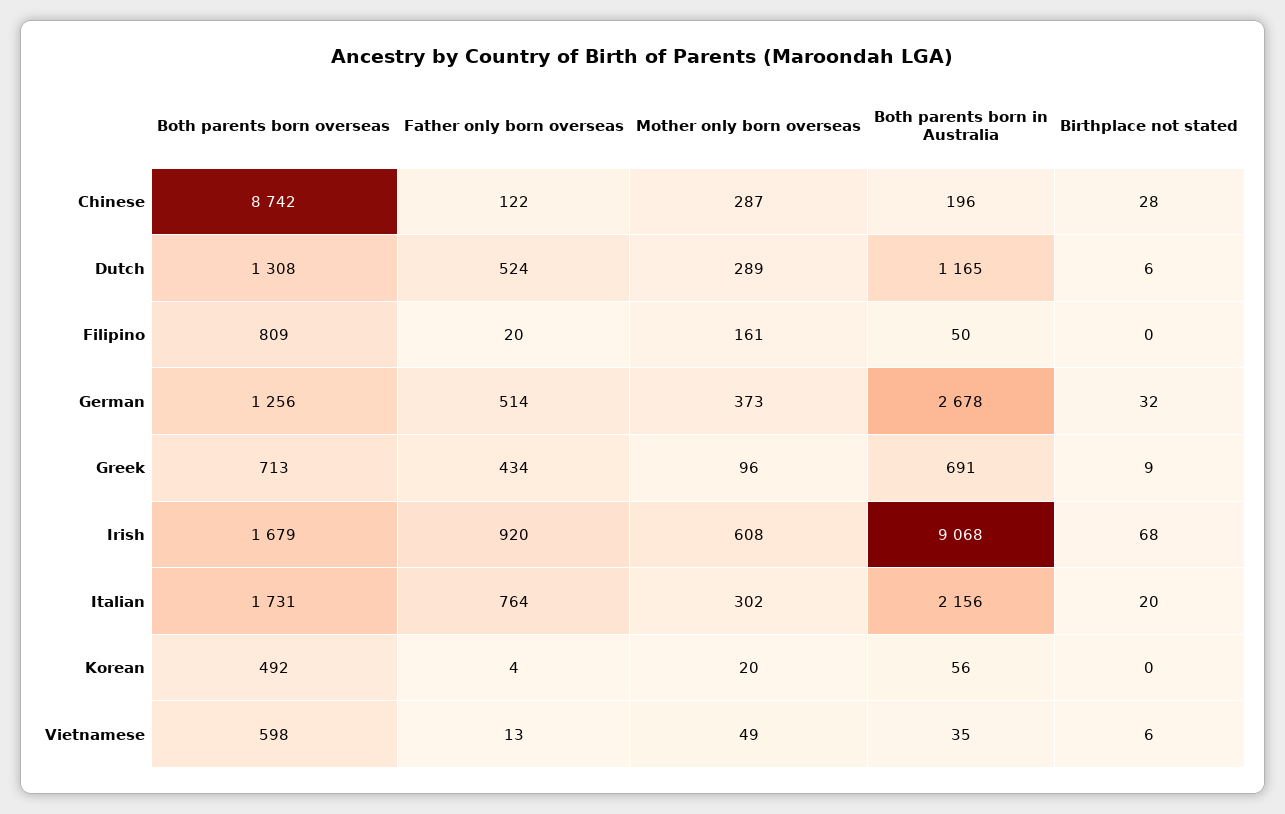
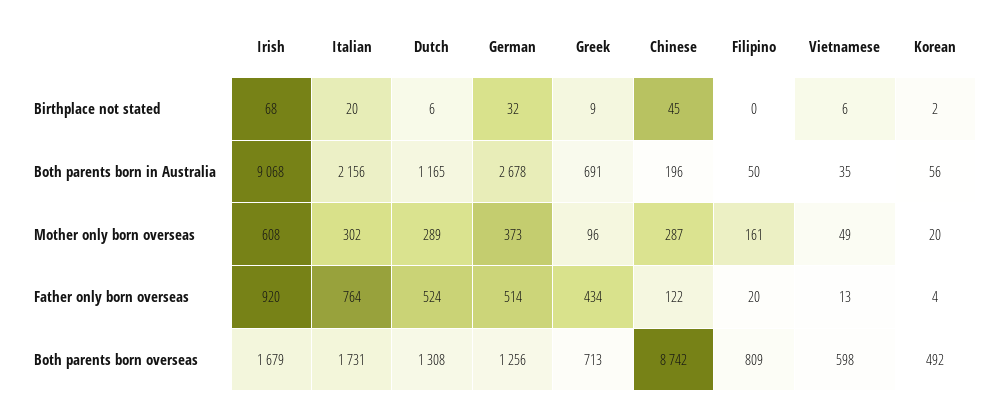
Birthplace not stated, Chinese: 28 -> 45
Birthplace not stated, Korean: 0 -> 2

